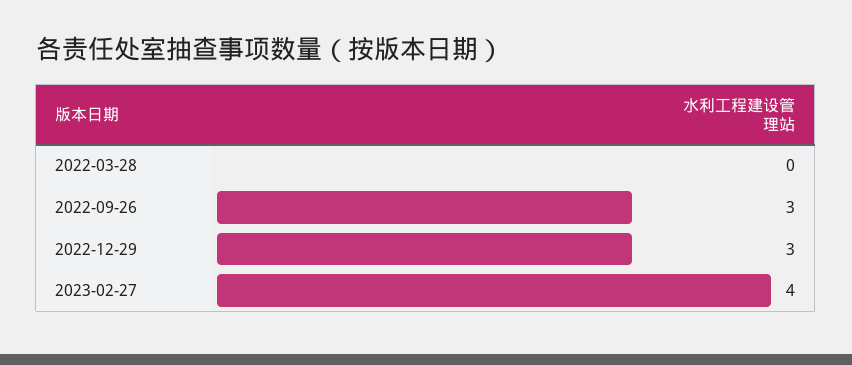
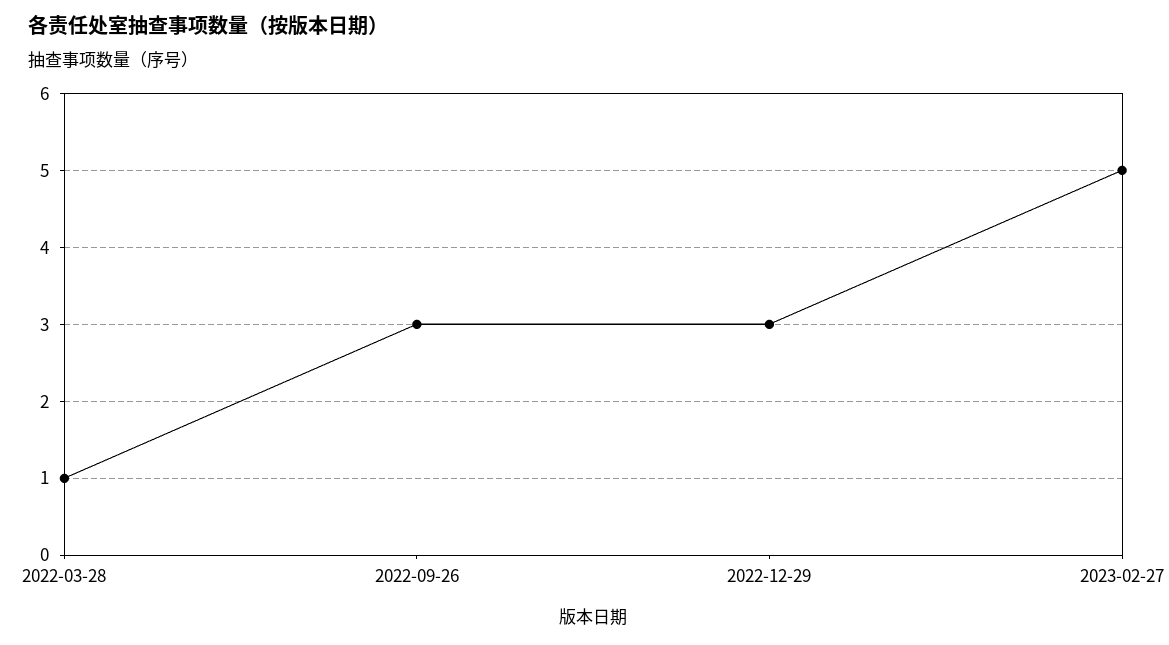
2022-03-28: 0 -> 1
2023-02-27: 4 -> 5

